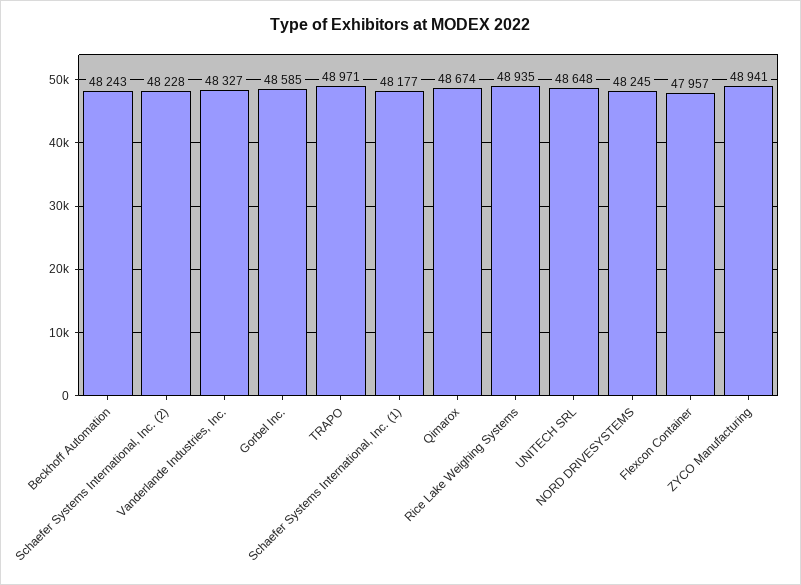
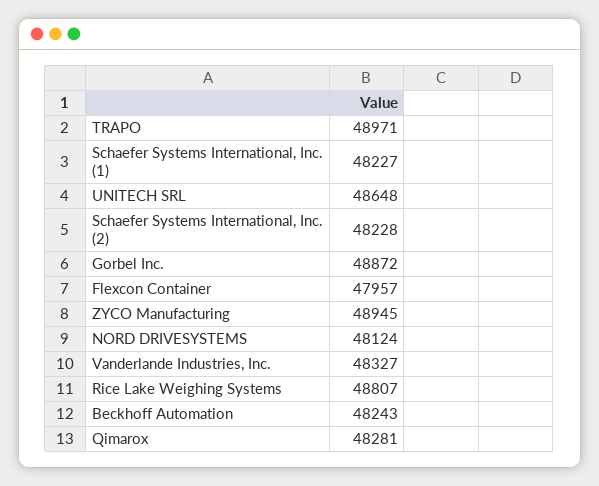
Gorbel Inc.: 48585 -> 48872
Schaefer Systems International, Inc. (1): 48177 -> 48227
Qimarox: 48674 -> 48281
Rice Lake Weighing Systems: 48935 -> 48807
NORD DRIVESYSTEMS: 48245 -> 48124
ZYCO Manufacturing: 48941 -> 48945

